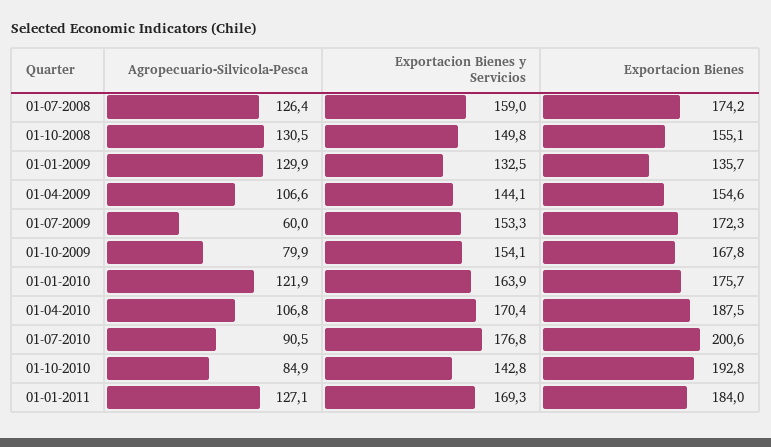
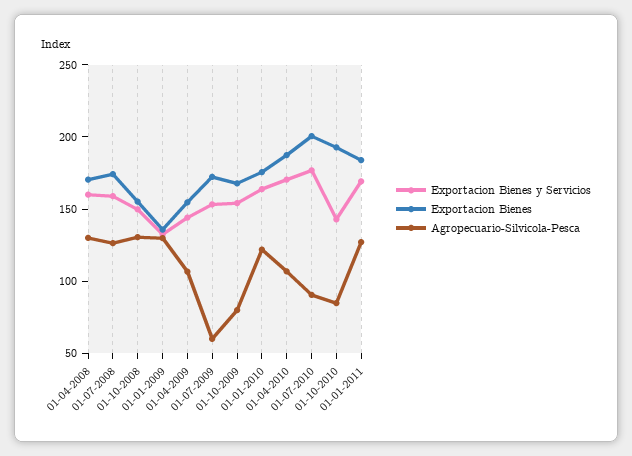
Exportacion Bienes y Servicios, 01-04-2008: none -> 160
Exportacion Bienes, 01-04-2008: none -> 170
Agropecuario-Silvicola-Pesca, 01-04-2008: none -> 130

